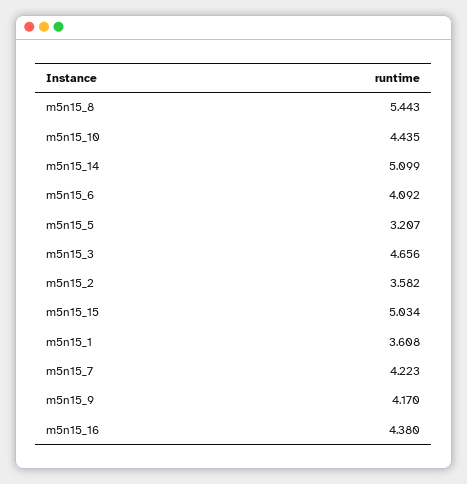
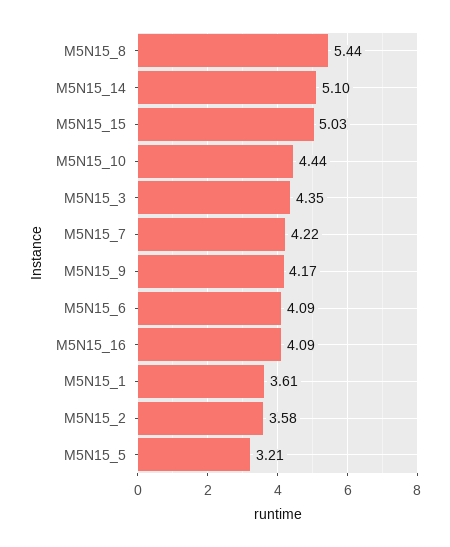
m5n15_3: 4.656 -> 4.35
m5n15_16: 4.38 -> 4.09

